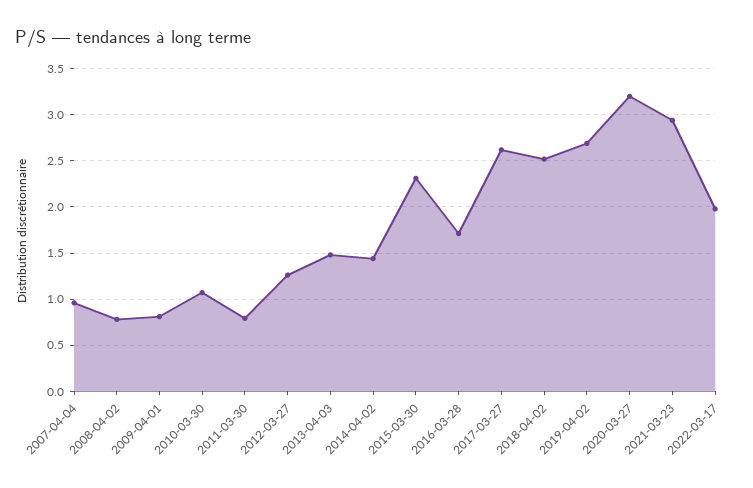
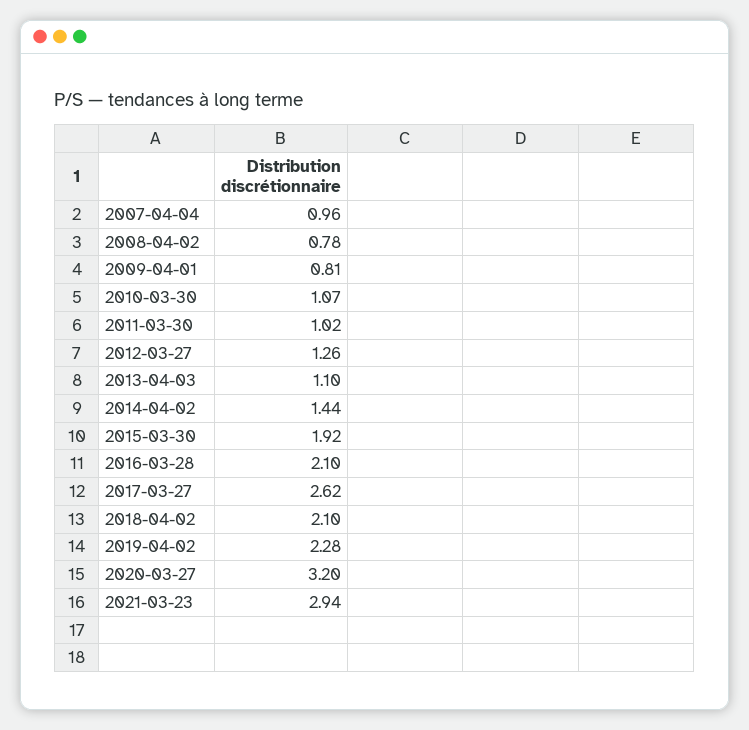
2011-03-30: 0.8 -> 1.02
2013-04-03: 1.5 -> 1.1
2015-03-30: 2.3 -> 1.92
2016-03-28: 1.7 -> 2.1
2018-04-02: 2.5 -> 2.1
2019-04-02: 2.7 -> 2.28
2022-03-17: 2 -> none

